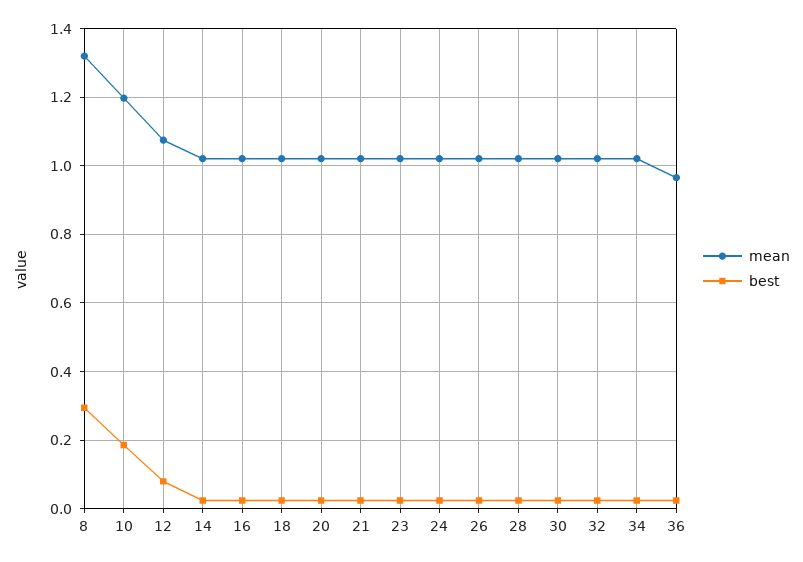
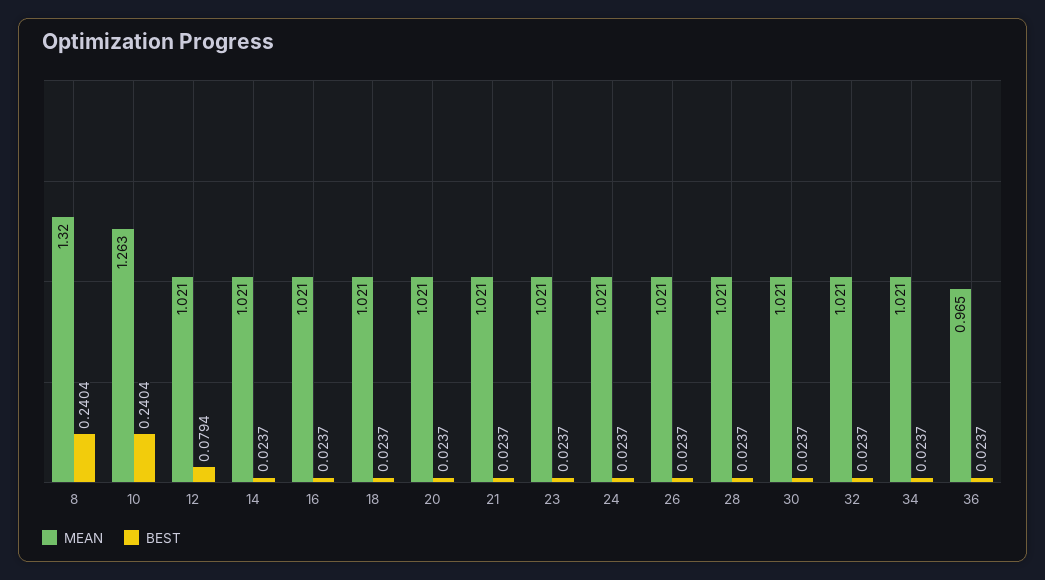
best, 8: 0.3 -> 0.2404
mean, 10: 1.2 -> 1.263
best, 10: 0.18 -> 0.2404
mean, 12: 1.08 -> 1.021

